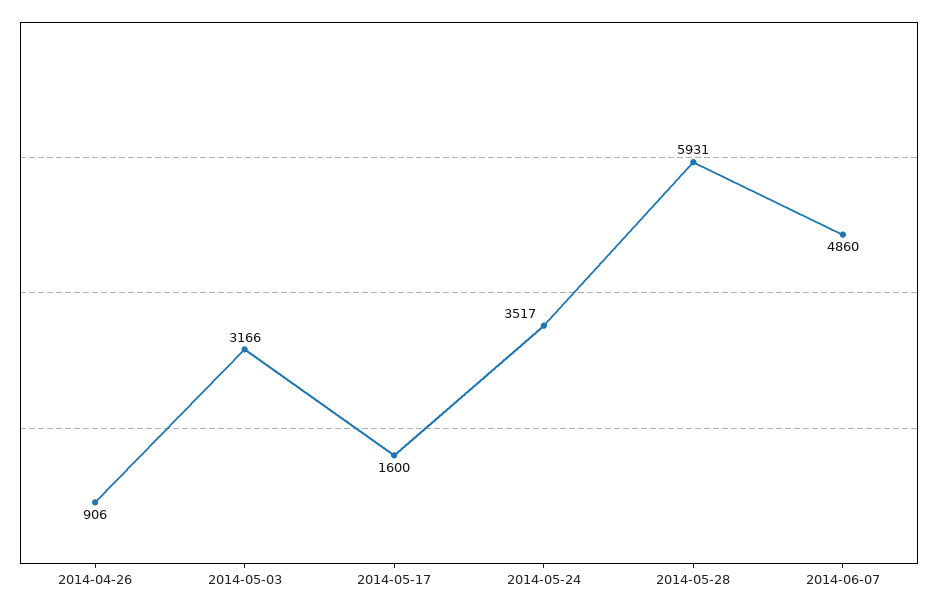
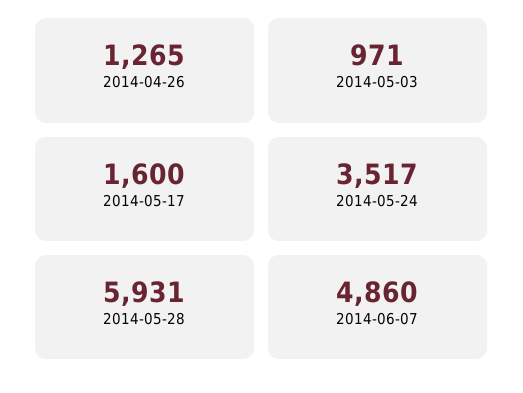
2014-04-26: 906 -> 1265
2014-05-03: 3166 -> 971

